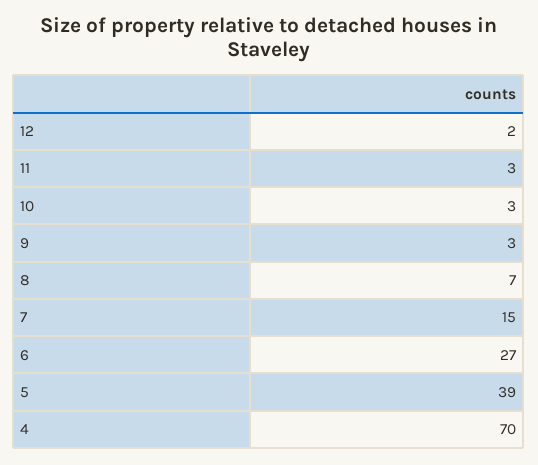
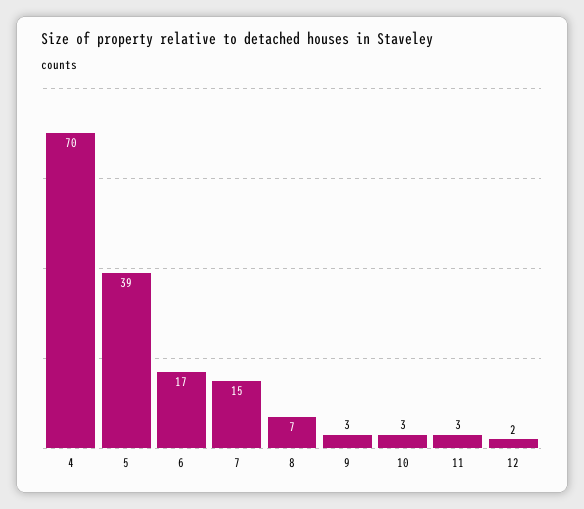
6: 27 -> 17

